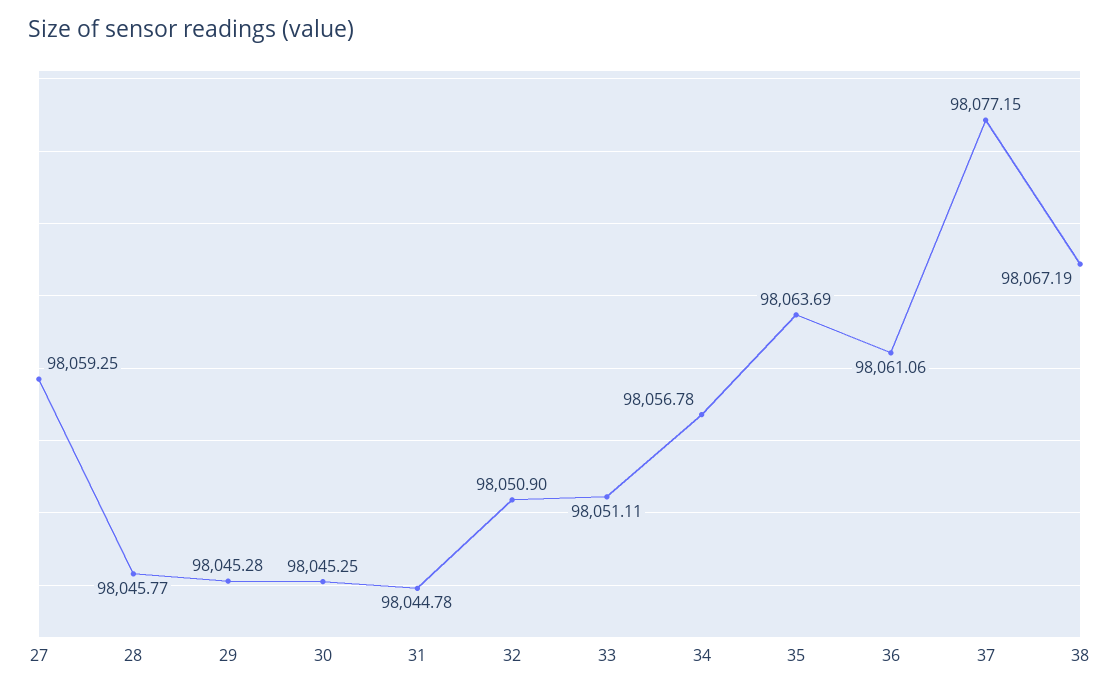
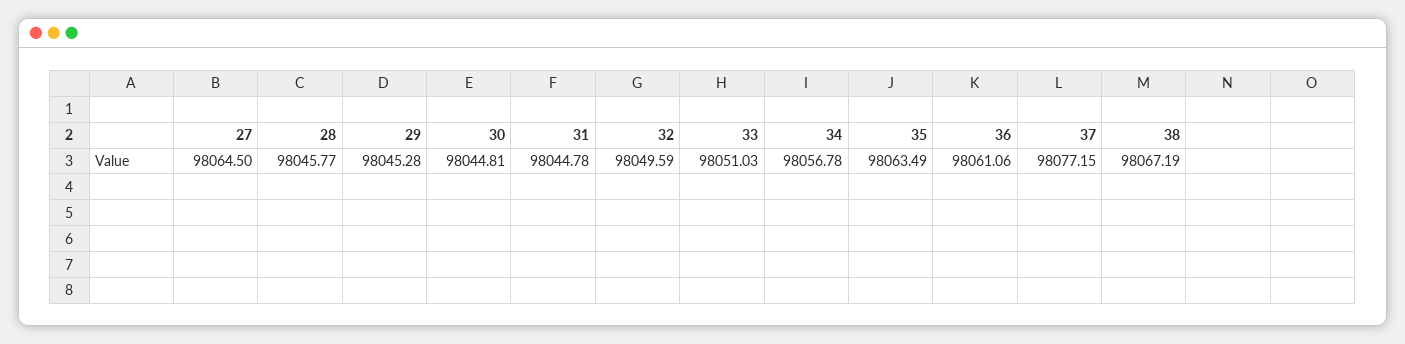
27: 98059.25 -> 98064.5
30: 98045.25 -> 98044.81
32: 98050.9 -> 98049.59
33: 98051.11 -> 98051.03
35: 98063.69 -> 98063.49

